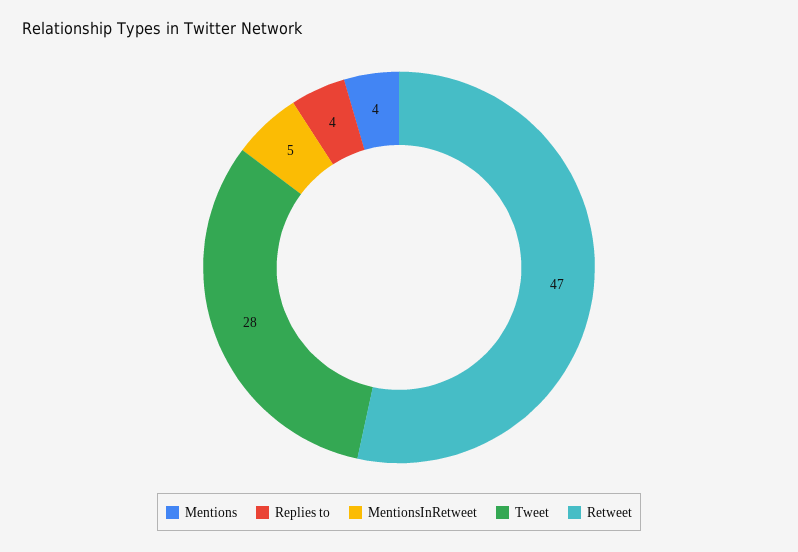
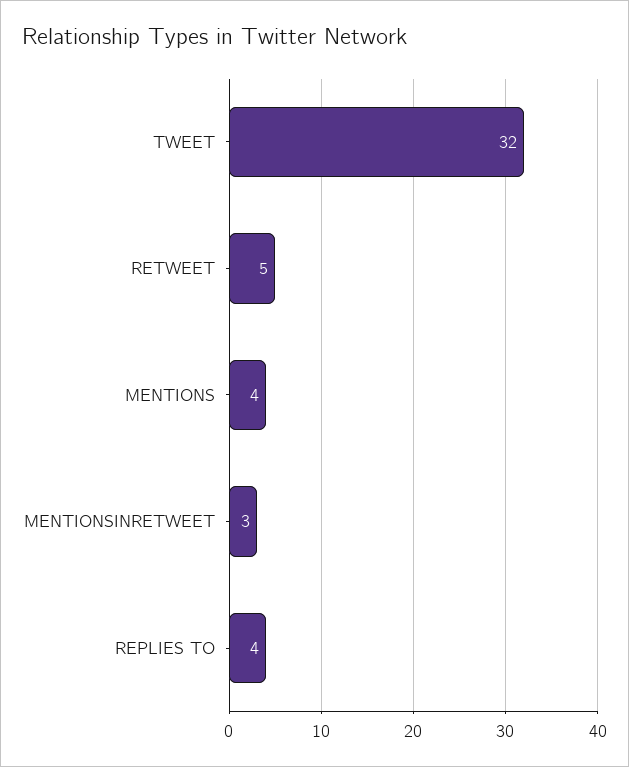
MentionsInRetweet: 5 -> 3
Tweet: 28 -> 32
Retweet: 47 -> 5

